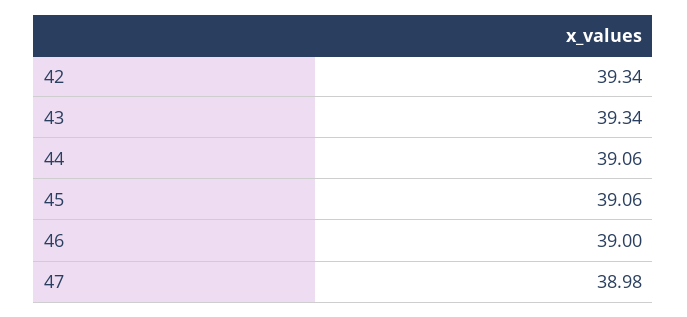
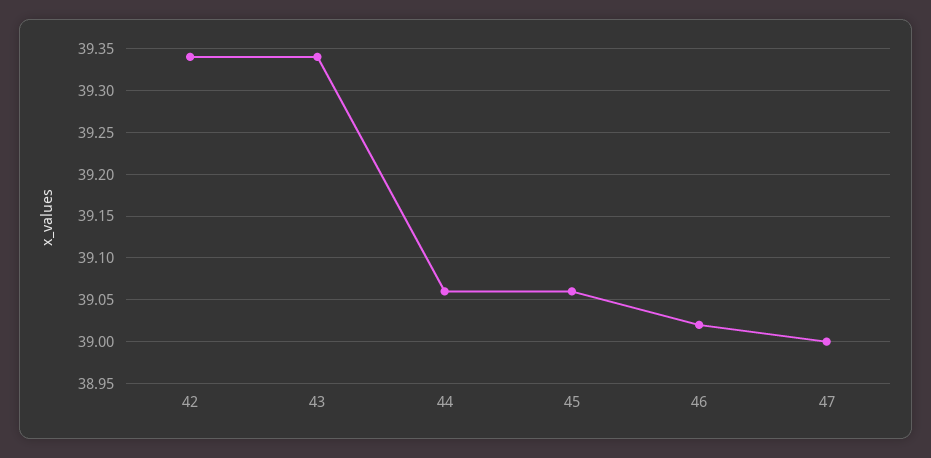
46: 39 -> 39.02
47: 38.98 -> 39

